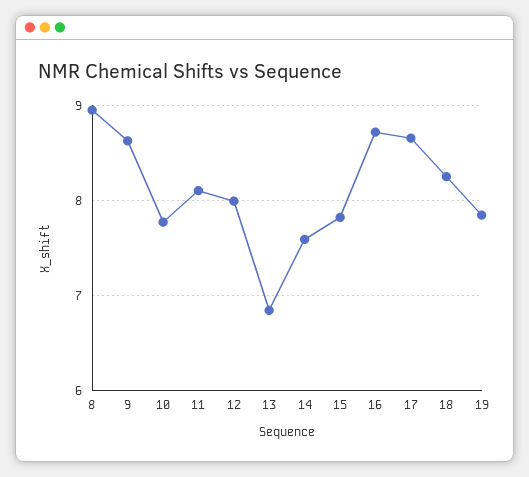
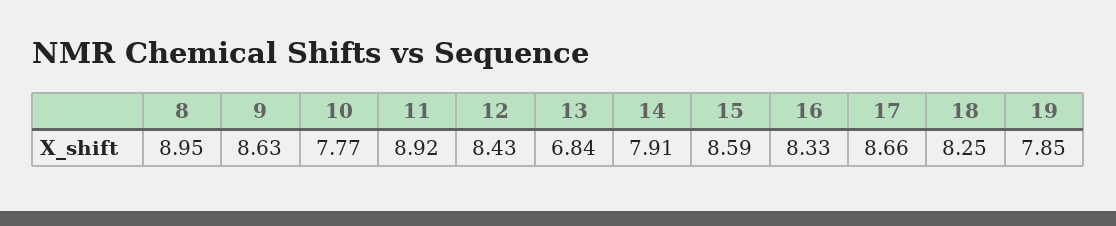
11: 8.1 -> 8.92
12: 8 -> 8.43
14: 7.6 -> 7.91
15: 7.8 -> 8.59
16: 8.7 -> 8.33

